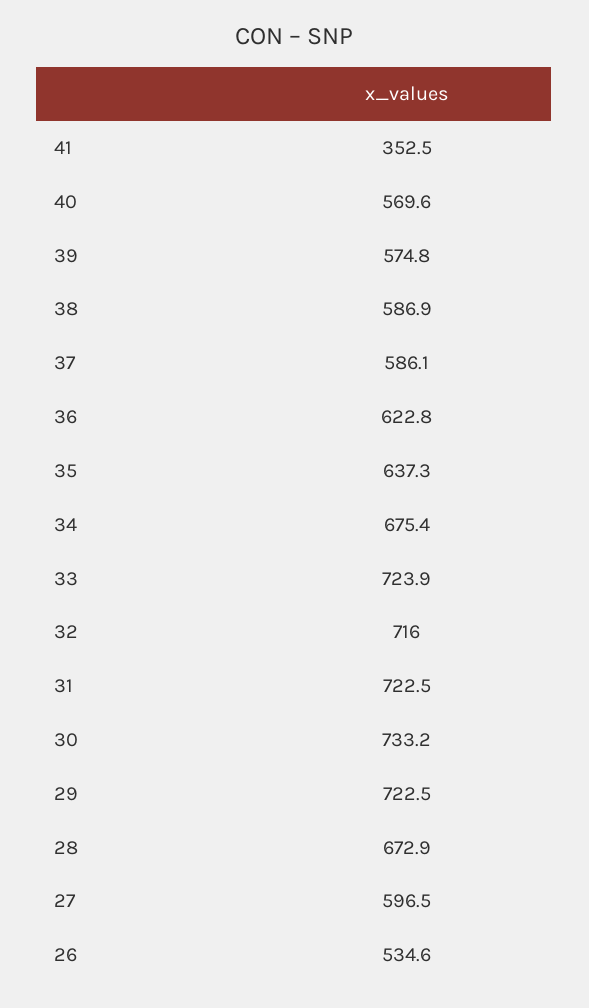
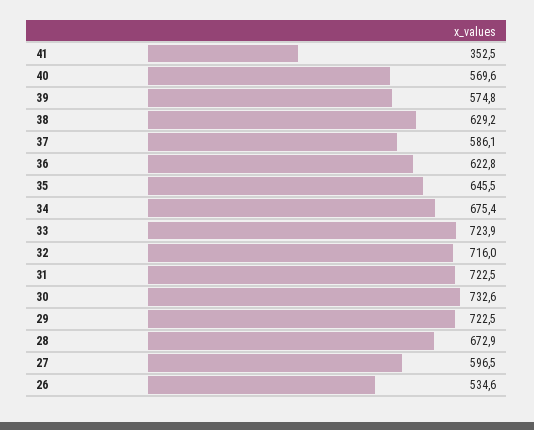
38: 586.9 -> 629.2
35: 637.3 -> 645.5
30: 733.2 -> 732.6

